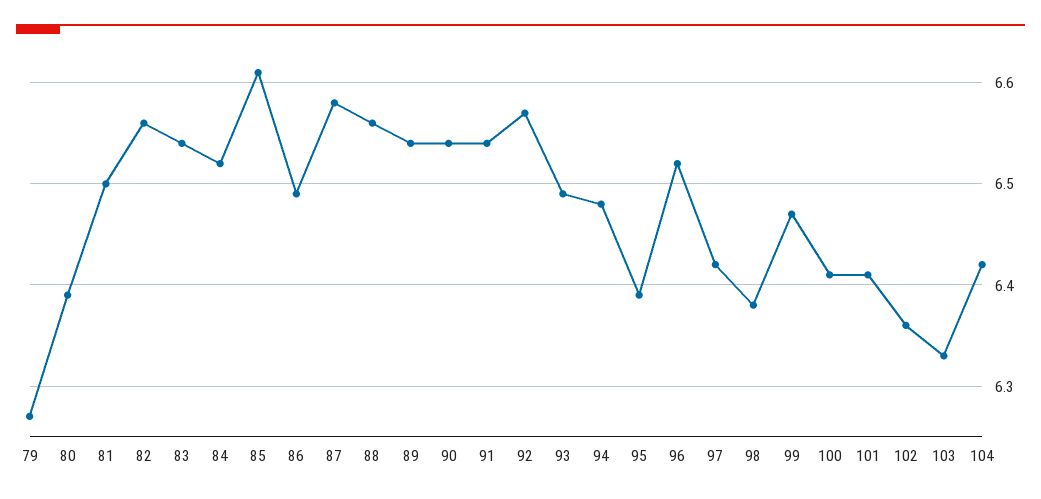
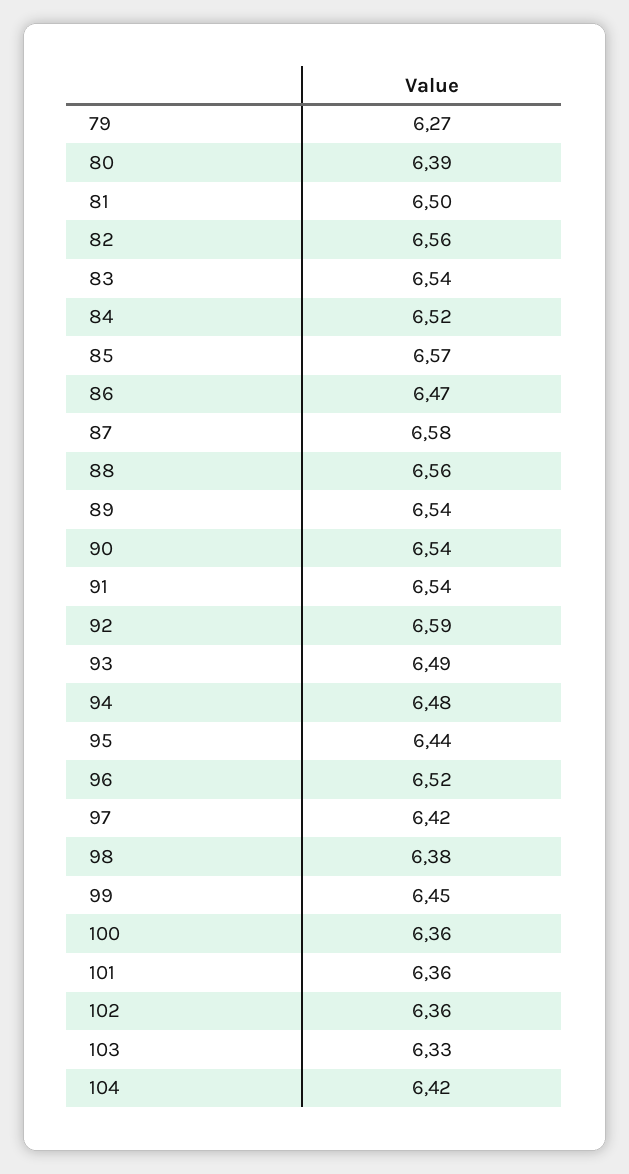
85: 6.61 -> 6.57
86: 6.49 -> 6.47
92: 6.57 -> 6.59
95: 6.39 -> 6.44
99: 6.47 -> 6.45
100: 6.41 -> 6.36
101: 6.41 -> 6.36

